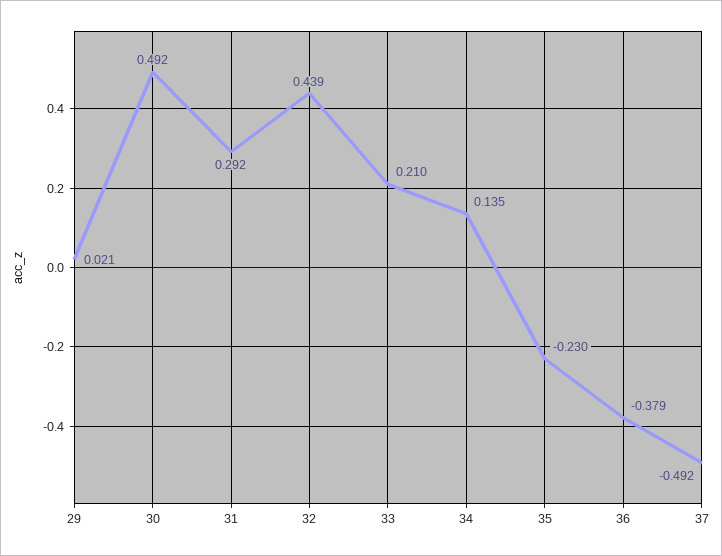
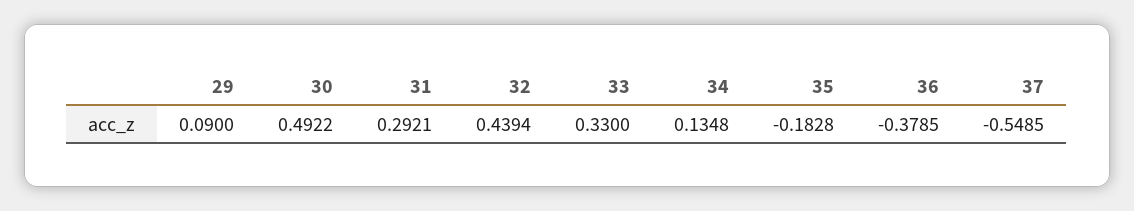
29: 0.021 -> 0.09
33: 0.21 -> 0.33
35: -0.23 -> -0.1828
37: -0.492 -> -0.5485

